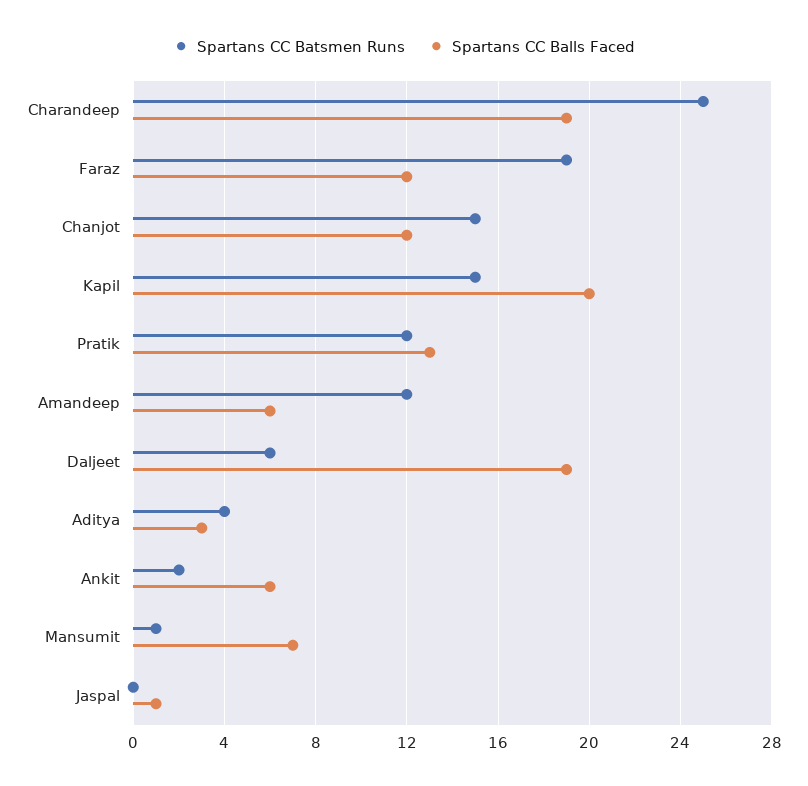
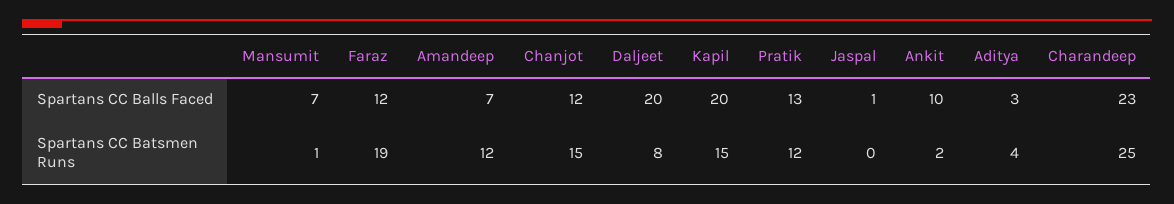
Spartans CC Balls Faced, Charandeep: 19 -> 23
Spartans CC Balls Faced, Amandeep: 6 -> 7
Spartans CC Batsmen Runs, Daljeet: 6 -> 8
Spartans CC Balls Faced, Daljeet: 19 -> 20
Spartans CC Balls Faced, Ankit: 6 -> 10

